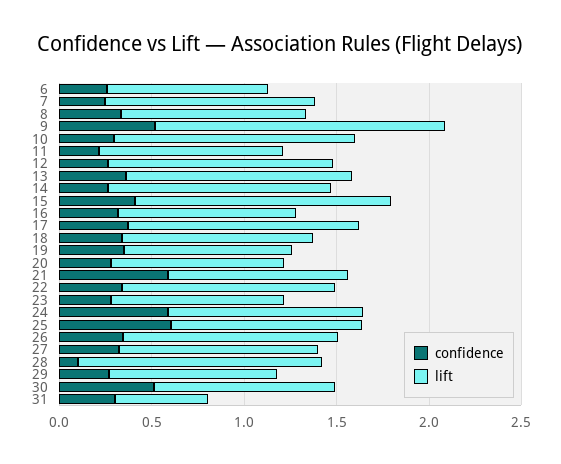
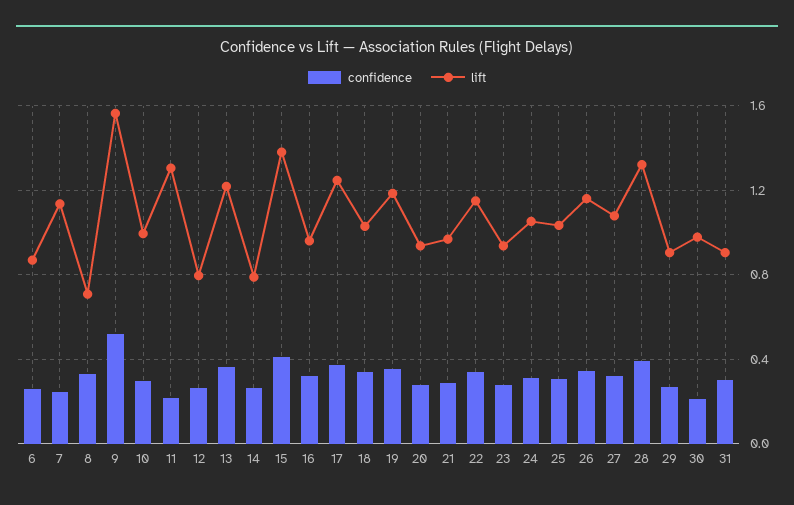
lift, 8: 1 -> 0.7
lift, 10: 1.3 -> 1
lift, 11: 1 -> 1.3
lift, 12: 1.2 -> 0.8
lift, 14: 1.2 -> 0.8
lift, 19: 0.9 -> 1.2
confidence, 21: 0.6 -> 0.3
confidence, 24: 0.6 -> 0.3
confidence, 25: 0.6 -> 0.3
confidence, 28: 0.1 -> 0.4
confidence, 30: 0.5 -> 0.2
lift, 31: 0.5 -> 0.9

